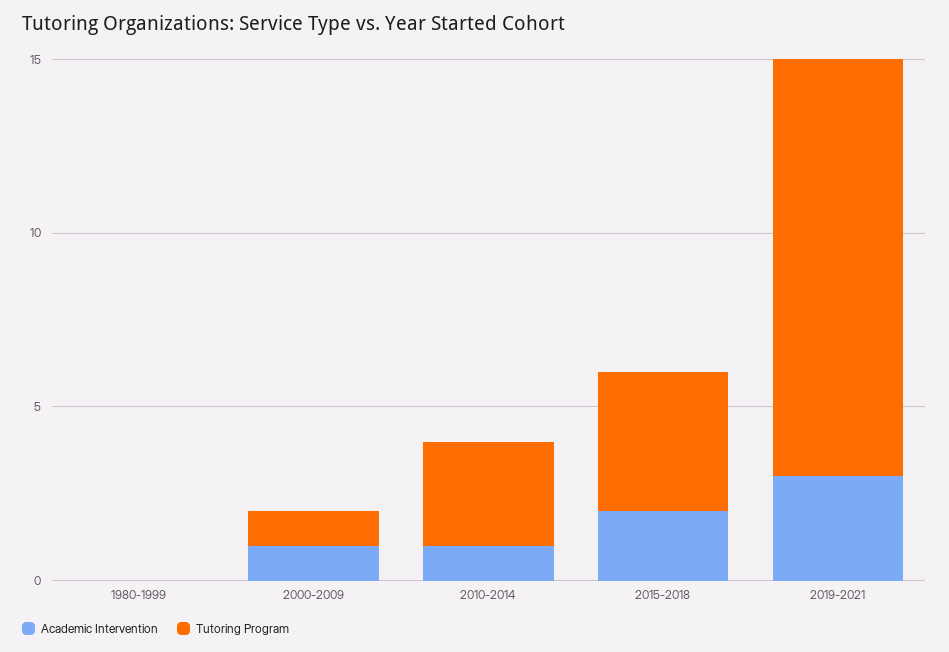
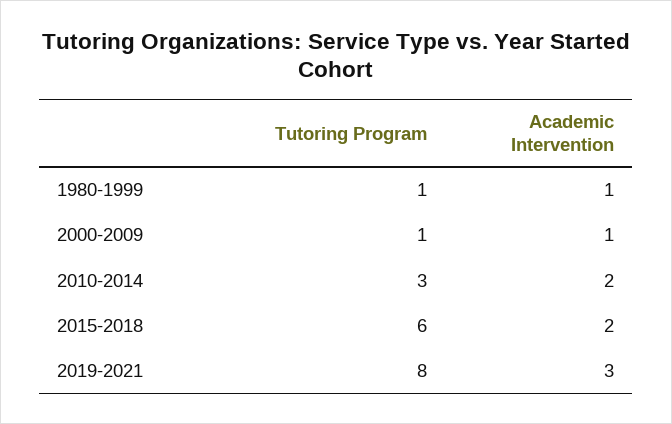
Academic Intervention, 1980-1999: 0 -> 1
Tutoring Program, 1980-1999: 0 -> 1
Academic Intervention, 2010-2014: 1 -> 2
Tutoring Program, 2015-2018: 4 -> 6
Tutoring Program, 2019-2021: 12 -> 8

